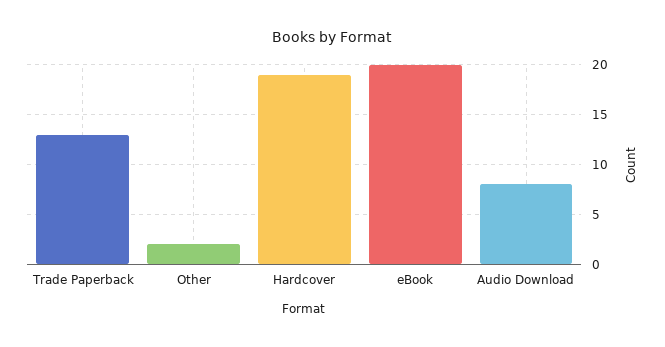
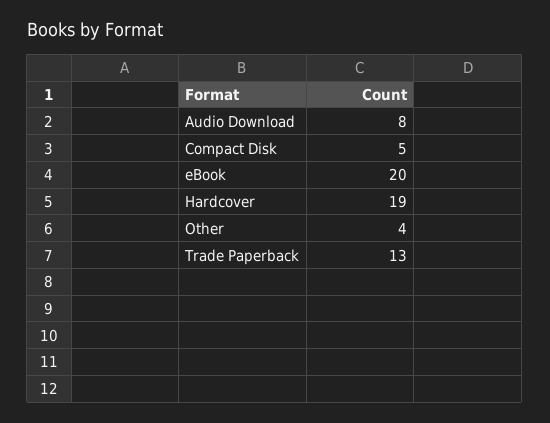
Other: 2 -> 4
Compact Disk: none -> 5

